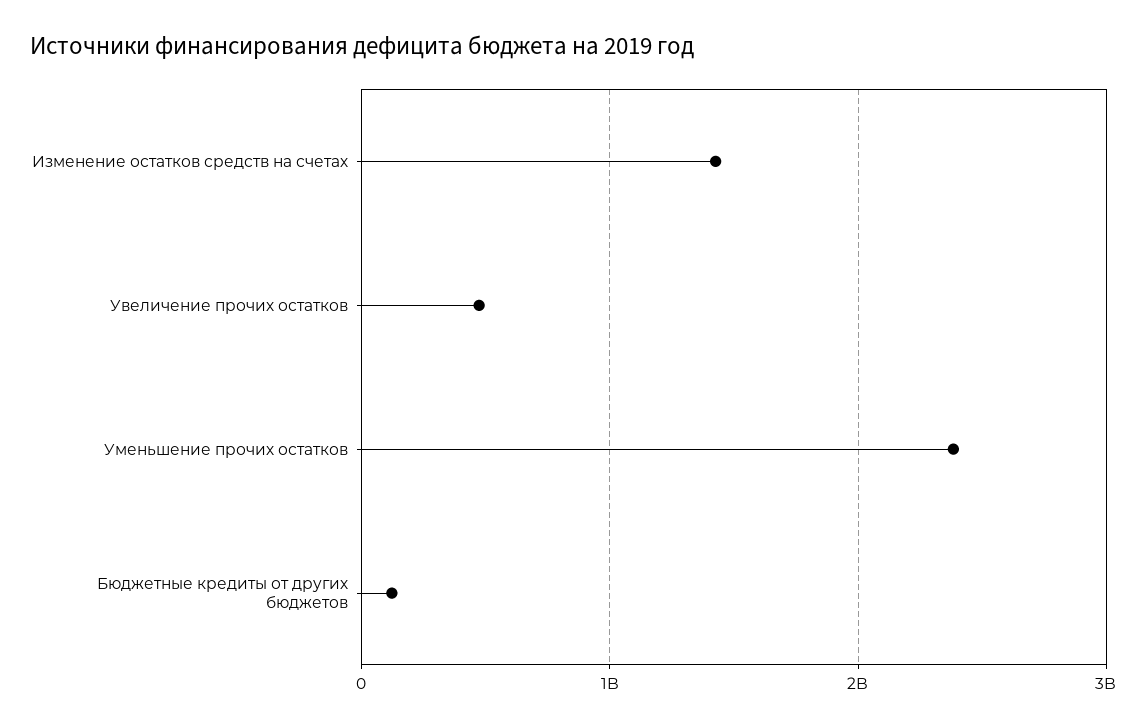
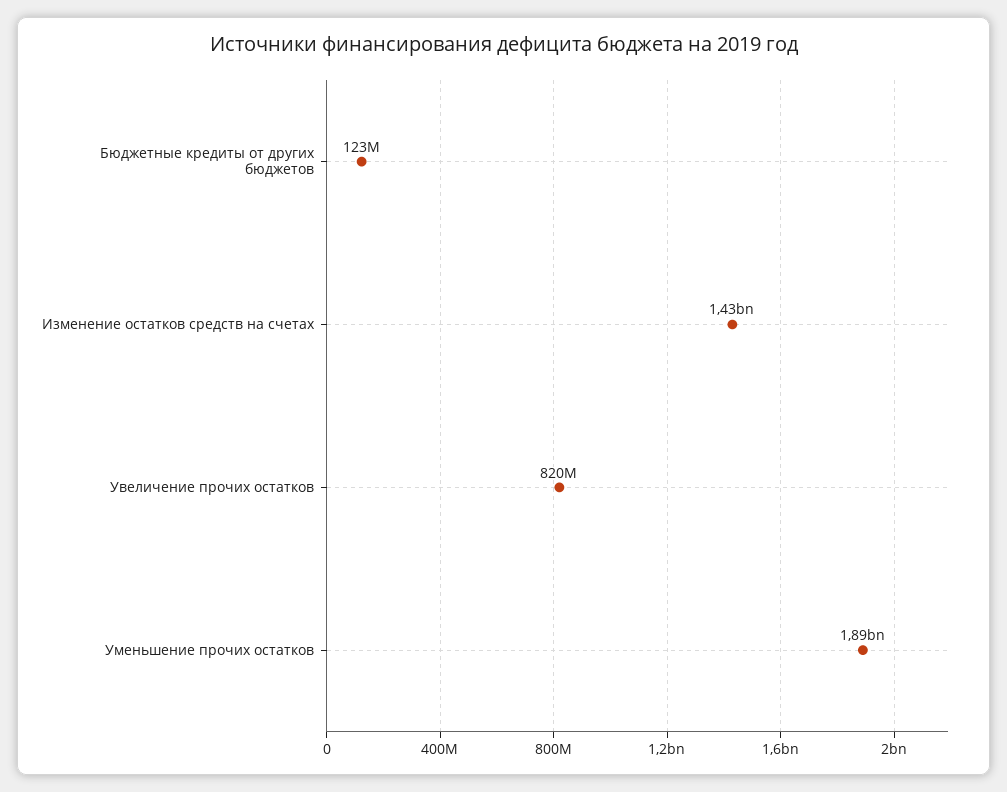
Увеличение прочих остатков: 500000000 -> 820000000
Уменьшение прочих остатков: 2400000000 -> 1890000000

